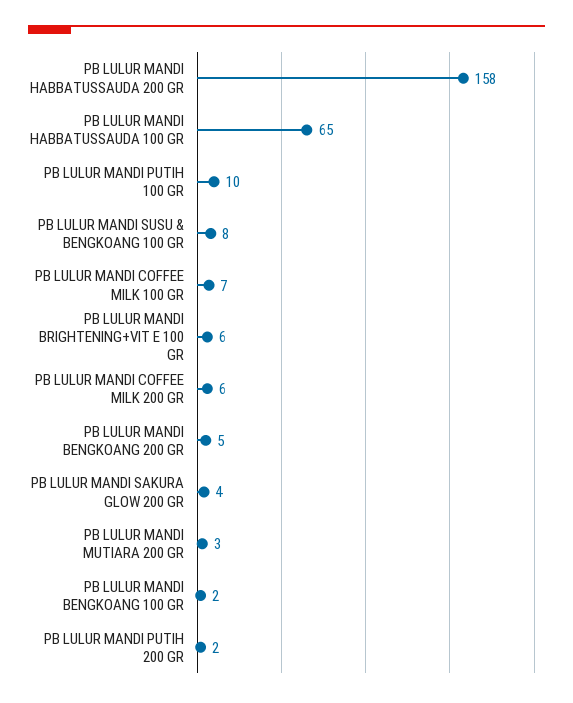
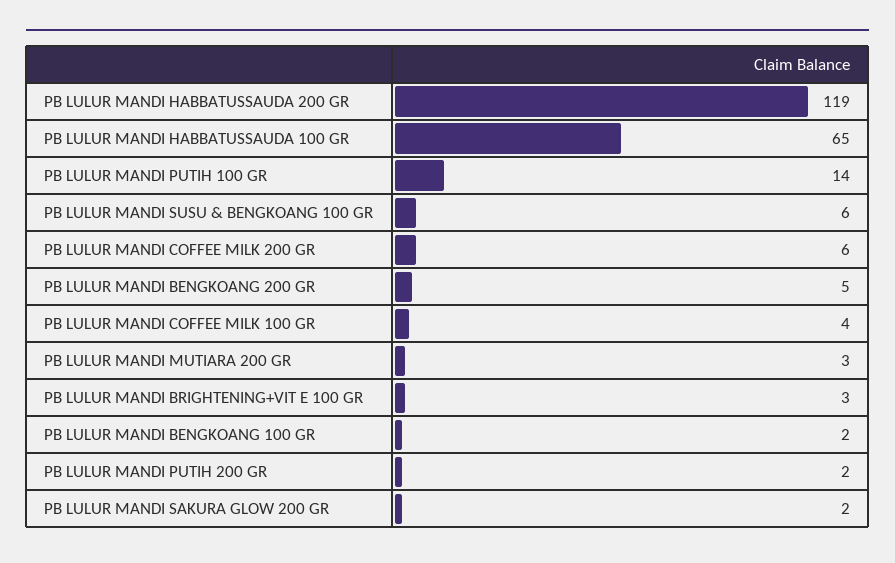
PB LULUR MANDI HABBATUSSAUDA 200 GR: 158 -> 119
PB LULUR MANDI PUTIH 100 GR: 10 -> 14
PB LULUR MANDI SUSU & BENGKOANG 100 GR: 8 -> 6
PB LULUR MANDI COFFEE MILK 100 GR: 7 -> 4
PB LULUR MANDI BRIGHTENING+VIT E 100 GR: 6 -> 3
PB LULUR MANDI SAKURA GLOW 200 GR: 4 -> 2

